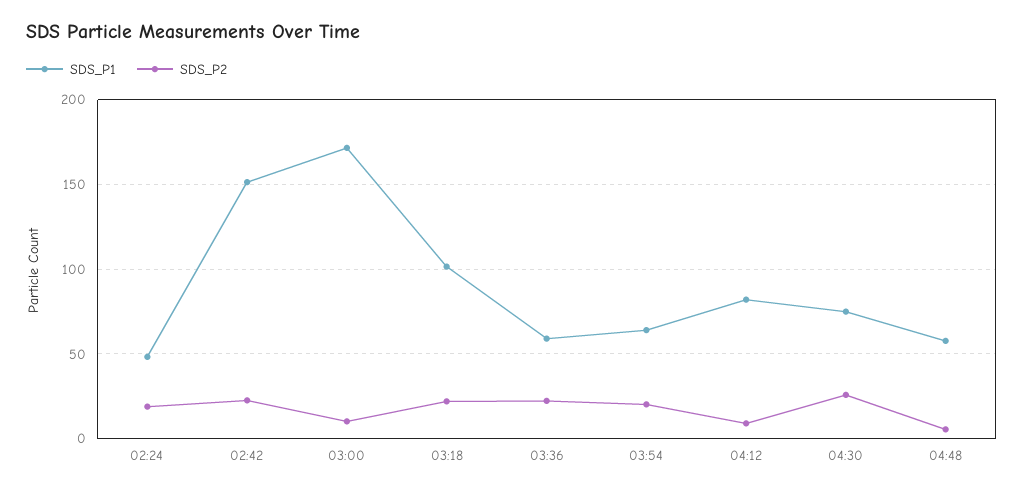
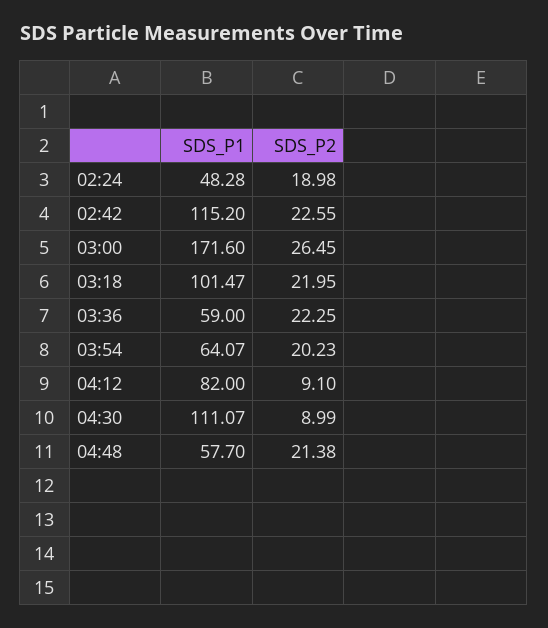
SDS_P1, 02:42: 150 -> 115.2
SDS_P2, 03:00: 10 -> 26.45
SDS_P1, 04:30: 75 -> 111.07
SDS_P2, 04:30: 25 -> 8.99
SDS_P2, 04:48: 5 -> 21.38

